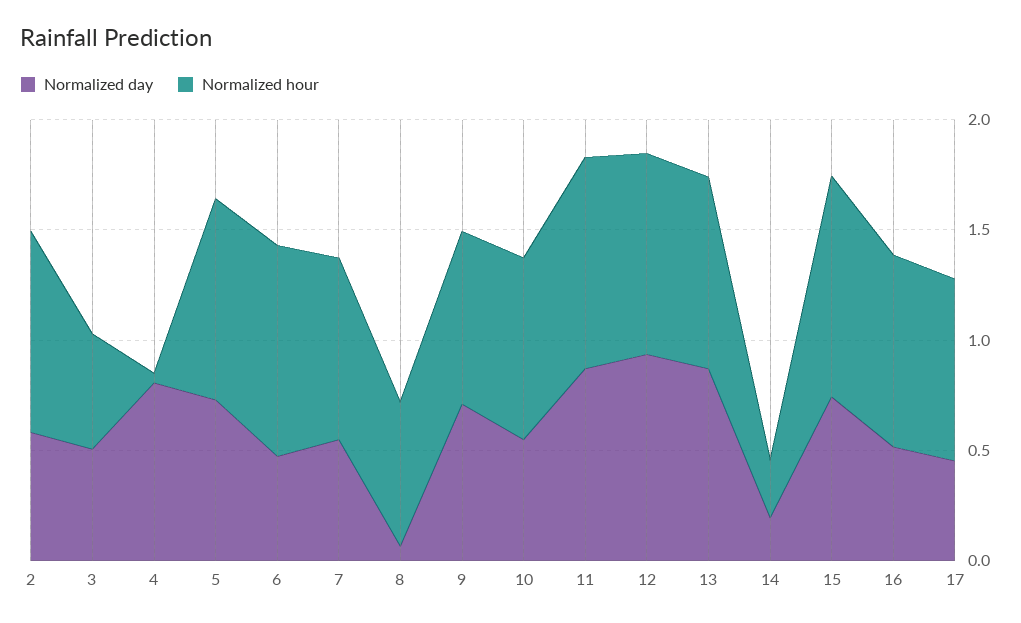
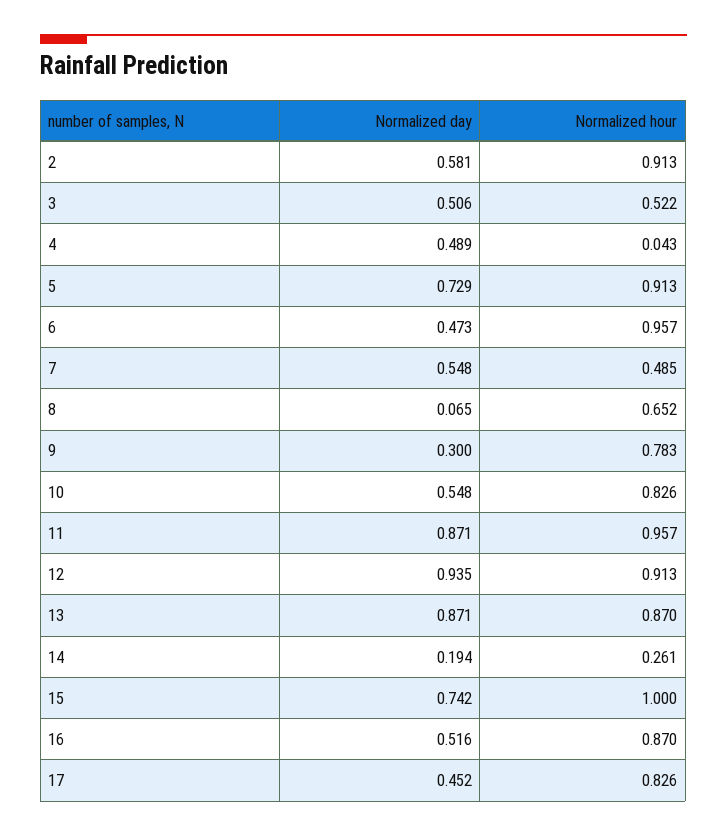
Normalized day, 4: 0.8 -> 0.489
Normalized hour, 7: 0.8 -> 0.485
Normalized day, 9: 0.7 -> 0.3

